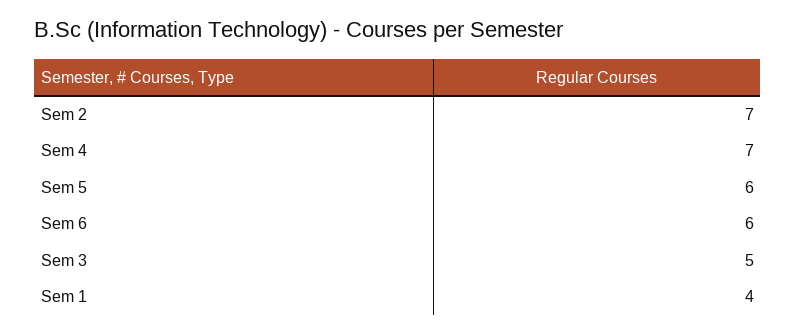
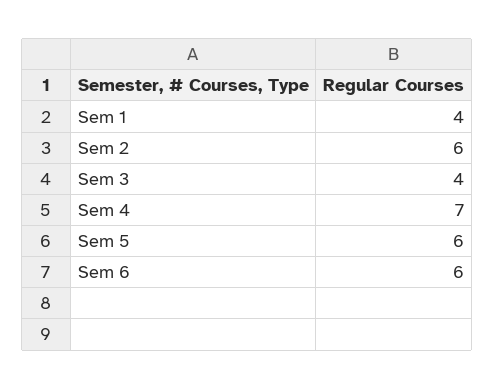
Sem 2: 7 -> 6
Sem 3: 5 -> 4

